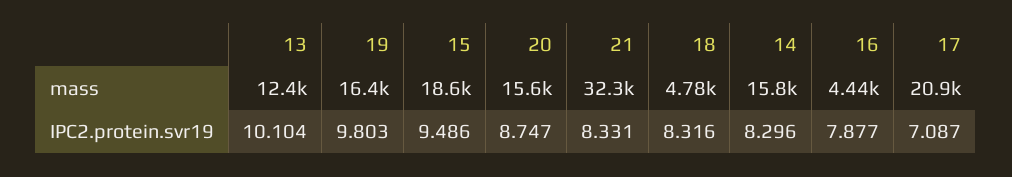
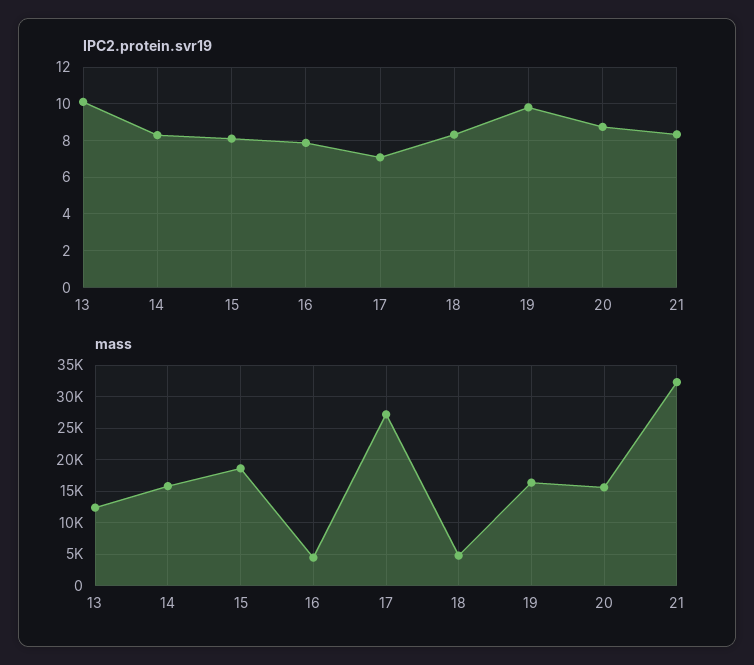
mass, 17: 20900 -> 27000
IPC2.protein.svr19, 15: 9.486 -> 8

